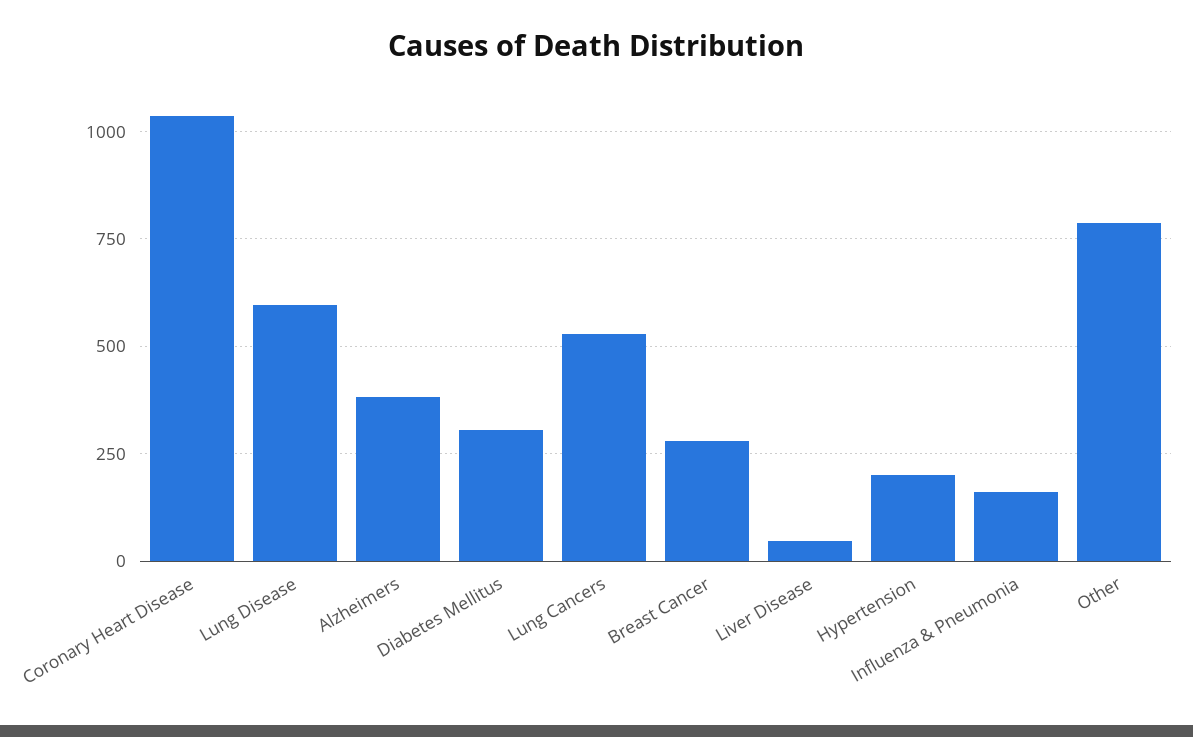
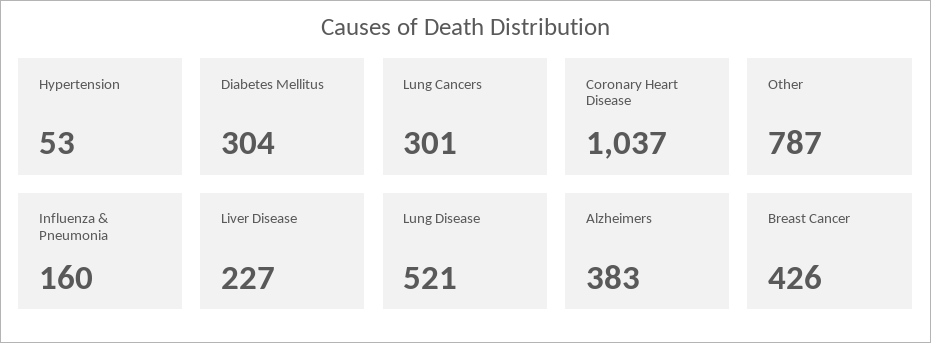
Lung Disease: 600 -> 521
Lung Cancers: 525 -> 301
Breast Cancer: 275 -> 426
Liver Disease: 50 -> 227
Hypertension: 200 -> 53

